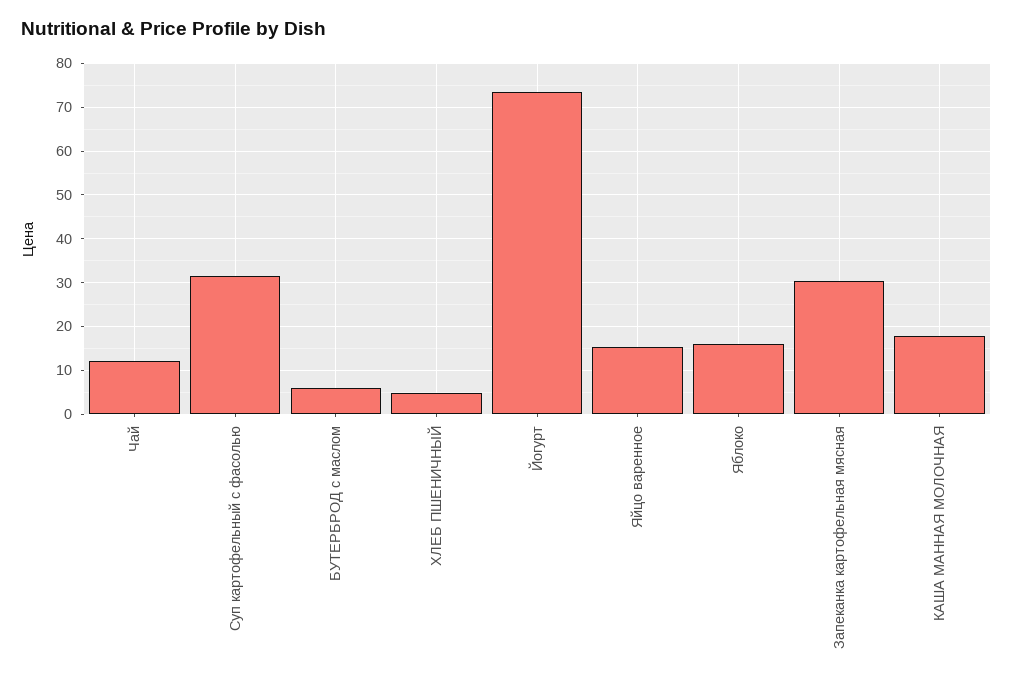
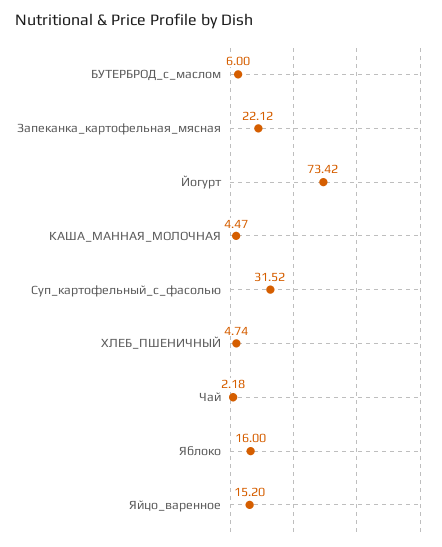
Чай: 12 -> 2.18
Запеканка картофельная мясная: 30 -> 22.12
КАША МАННАЯ МОЛОЧНАЯ: 18 -> 4.47

